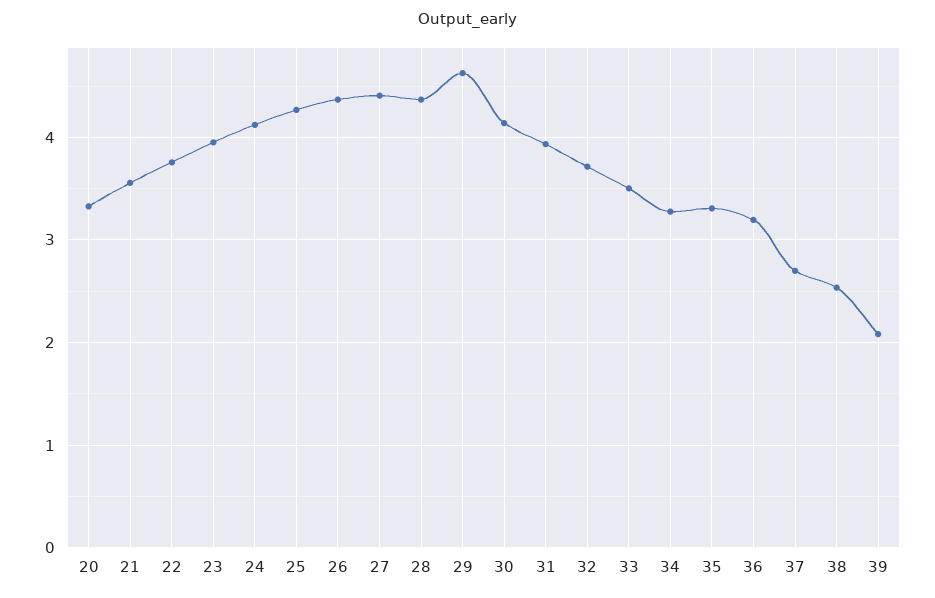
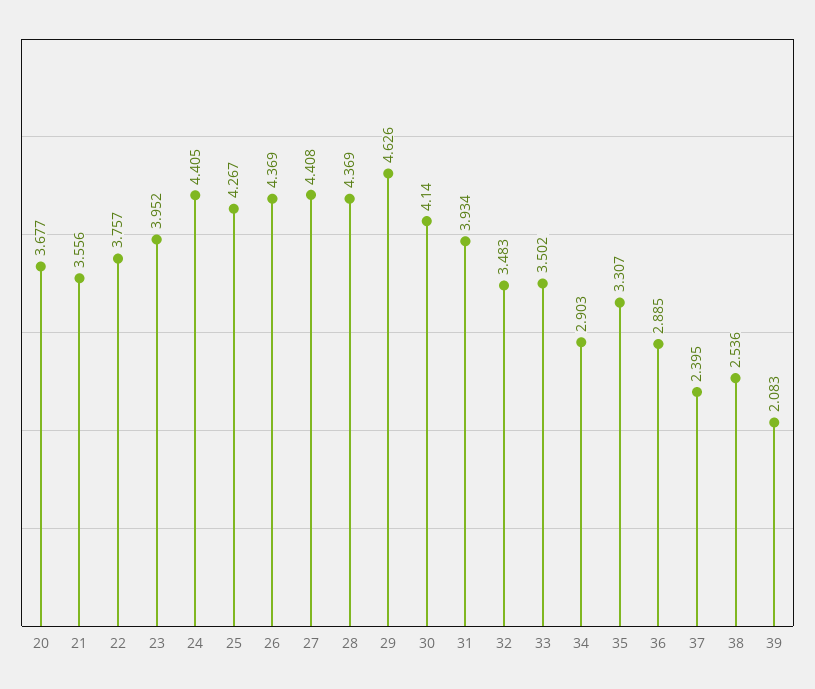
20: 3.3 -> 3.677
24: 4.1 -> 4.405
32: 3.7 -> 3.483
34: 3.3 -> 2.903
36: 3.2 -> 2.885
37: 2.7 -> 2.395

